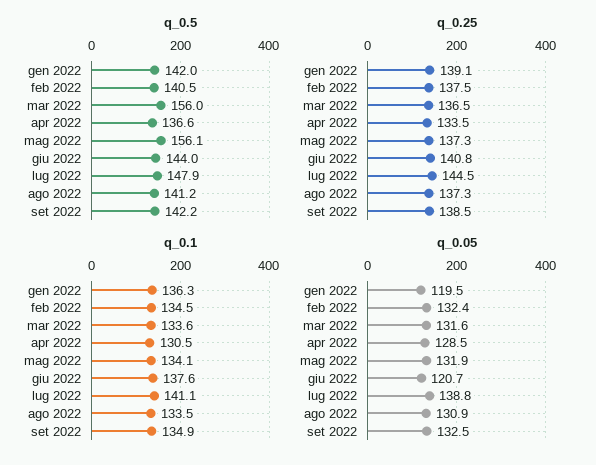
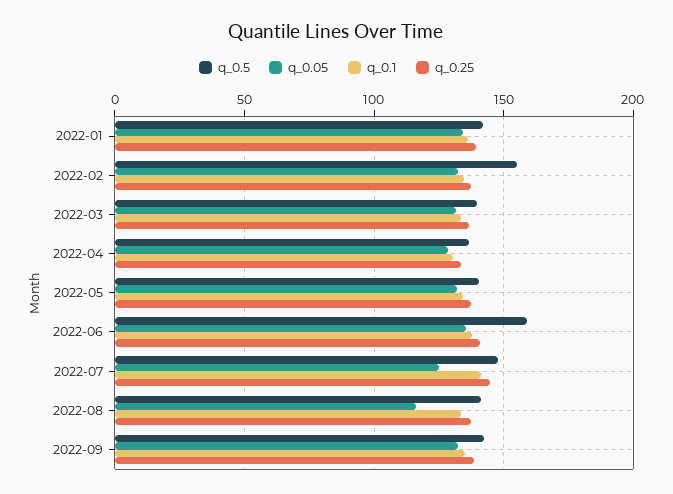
q_0.5, feb 2022: 140.5 -> 155
q_0.5, mar 2022: 156 -> 140
q_0.5, mag 2022: 156.1 -> 140
q_0.5, giu 2022: 144 -> 160
q_0.05, gen 2022: 119.5 -> 135
q_0.05, giu 2022: 120.7 -> 135
q_0.05, lug 2022: 138.8 -> 125
q_0.05, ago 2022: 130.9 -> 115

